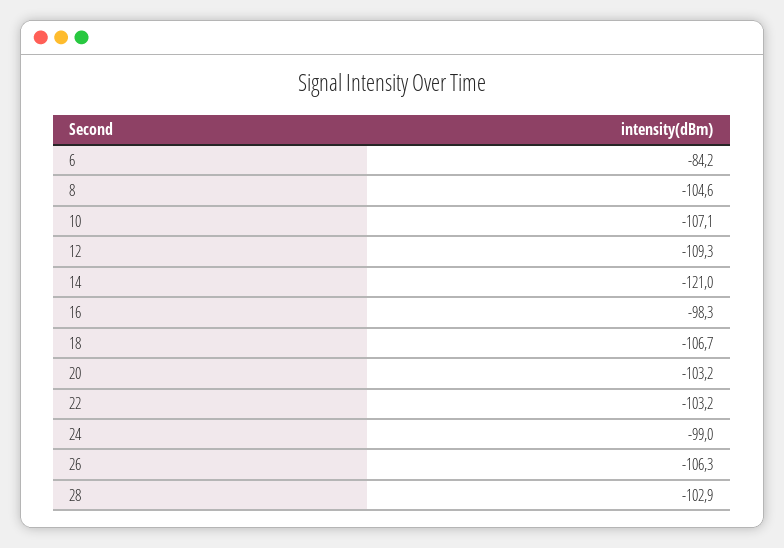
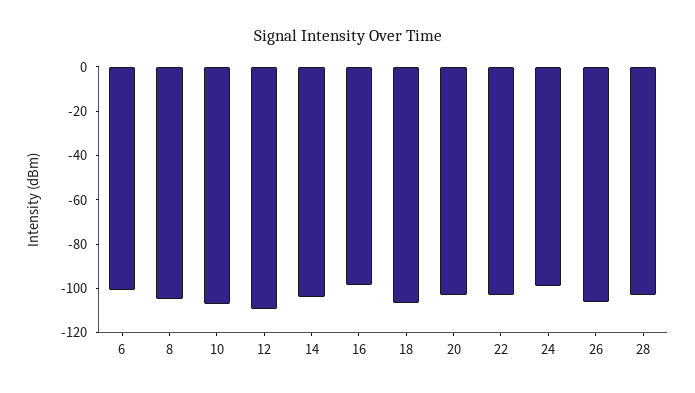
6: -84.2 -> -100
14: -121 -> -105

